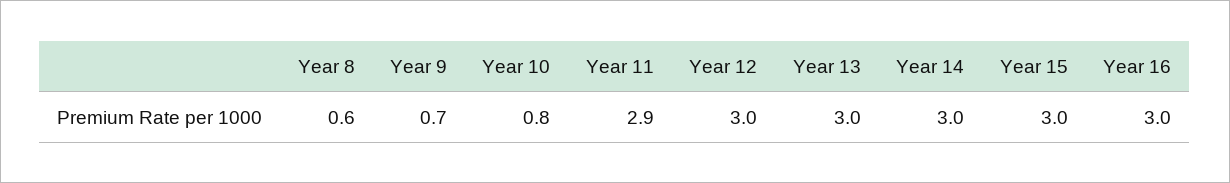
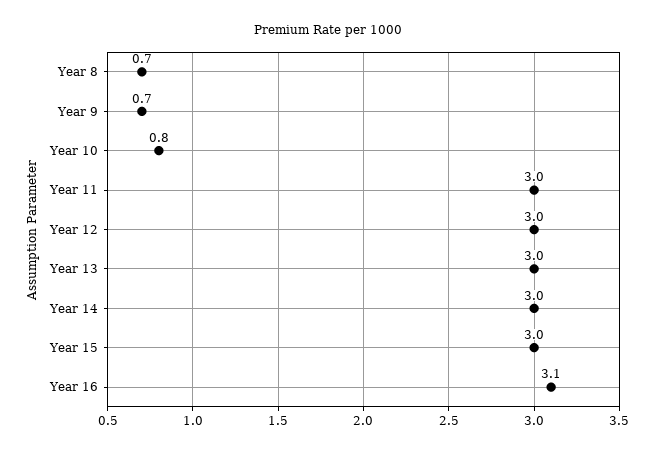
Year 8: 0.6 -> 0.7
Year 11: 2.9 -> 3
Year 16: 3 -> 3.1

